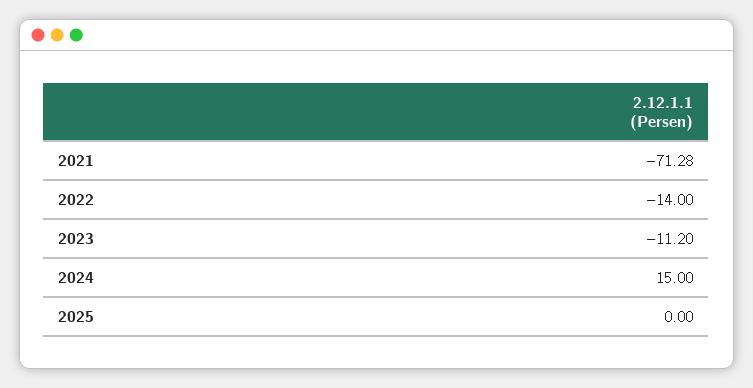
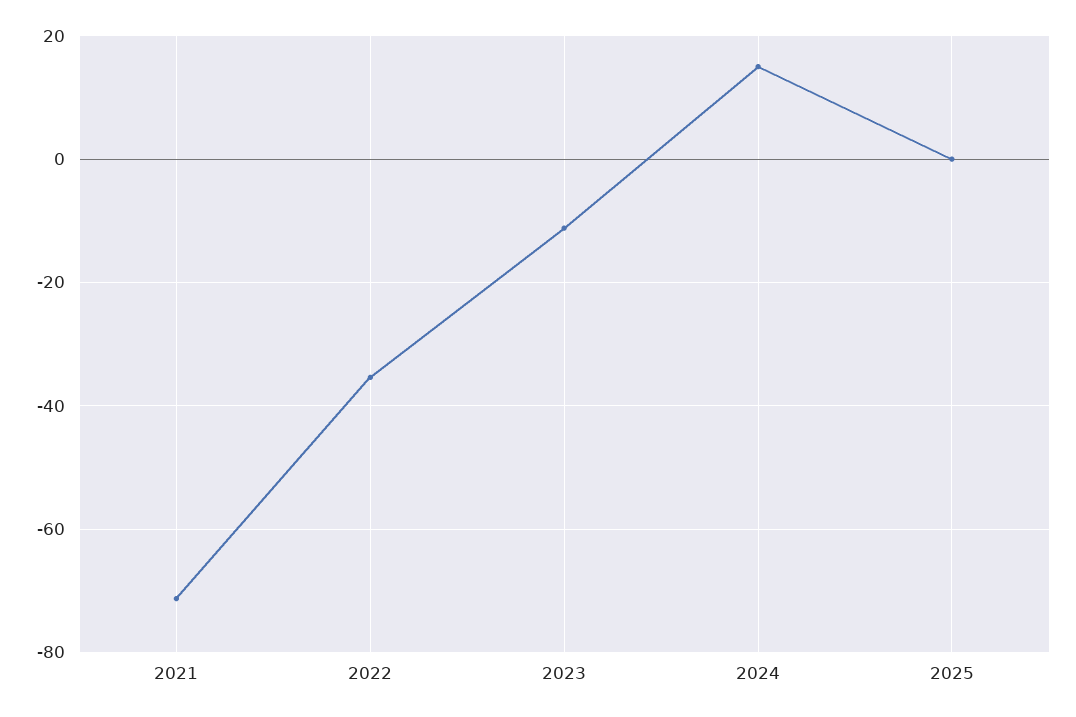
2022: -14 -> -36

